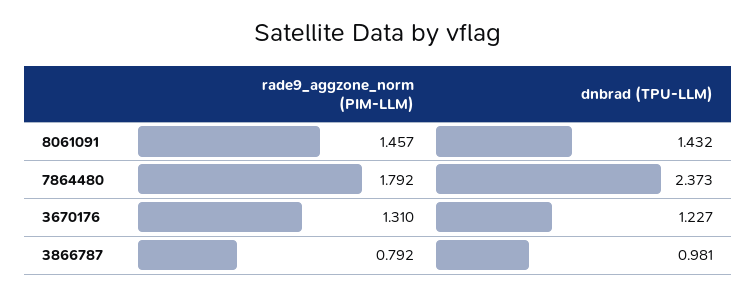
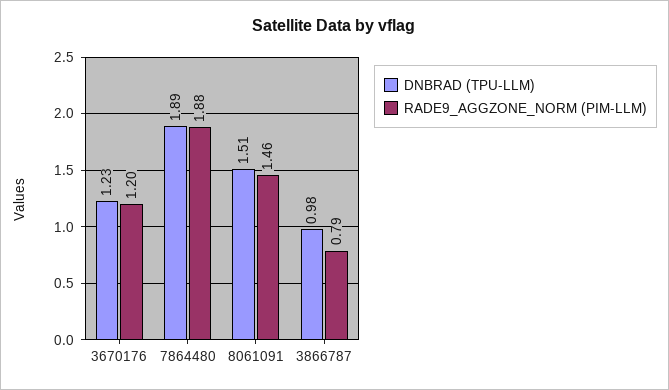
dnbrad (TPU-LLM), 8061091: 1.432 -> 1.51
rade9_aggzone_norm (PIM-LLM), 7864480: 1.792 -> 1.88
dnbrad (TPU-LLM), 7864480: 2.373 -> 1.89
rade9_aggzone_norm (PIM-LLM), 3670176: 1.31 -> 1.2

